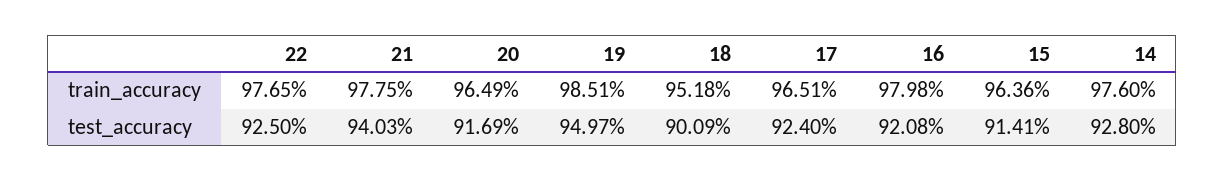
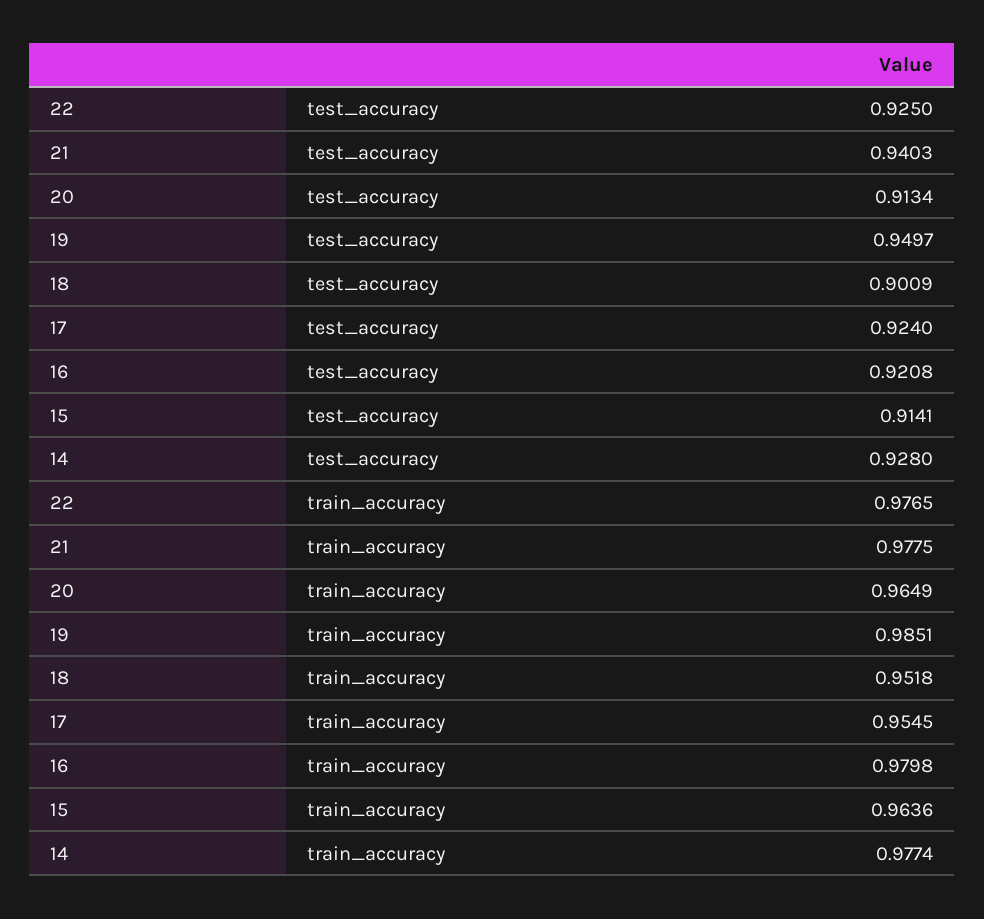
17, train_accuracy: 0.9651 -> 0.9545
14, train_accuracy: 0.976 -> 0.9774
20, test_accuracy: 0.9169 -> 0.9134

